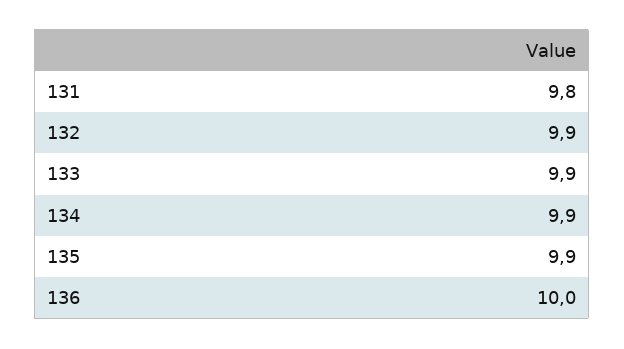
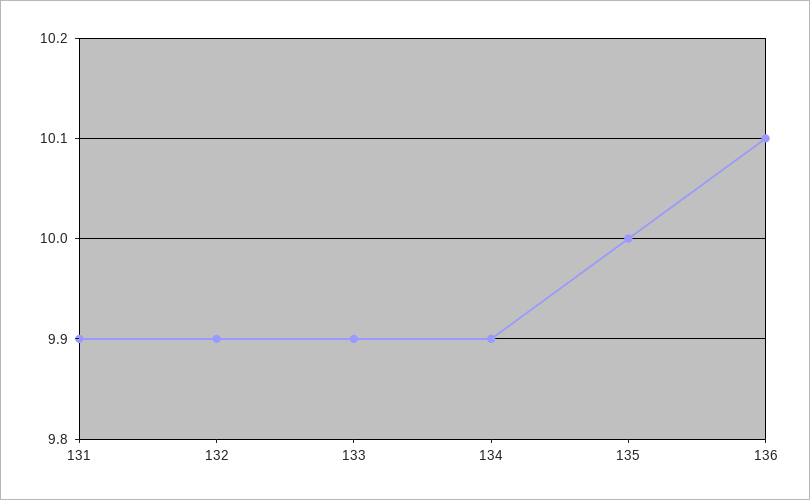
131: 9.8 -> 9.9
135: 9.9 -> 10
136: 10 -> 10.1

